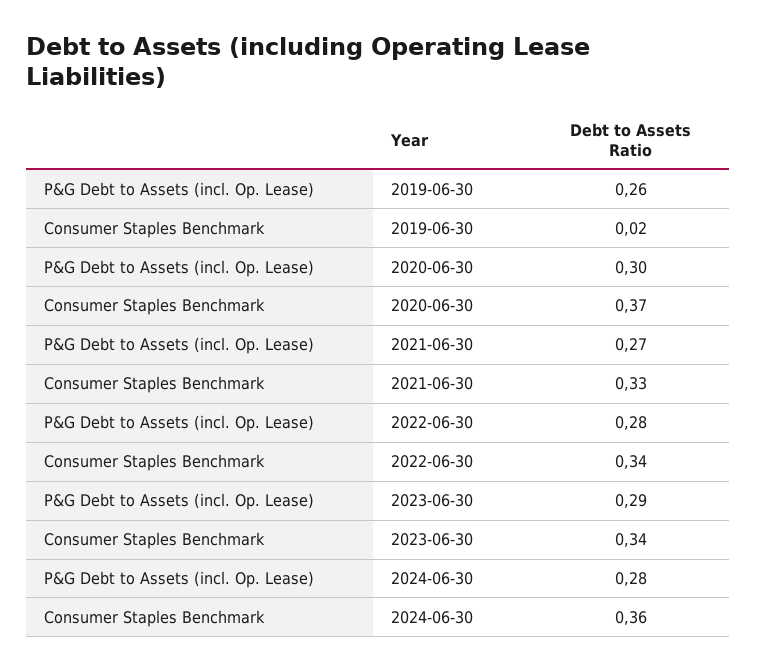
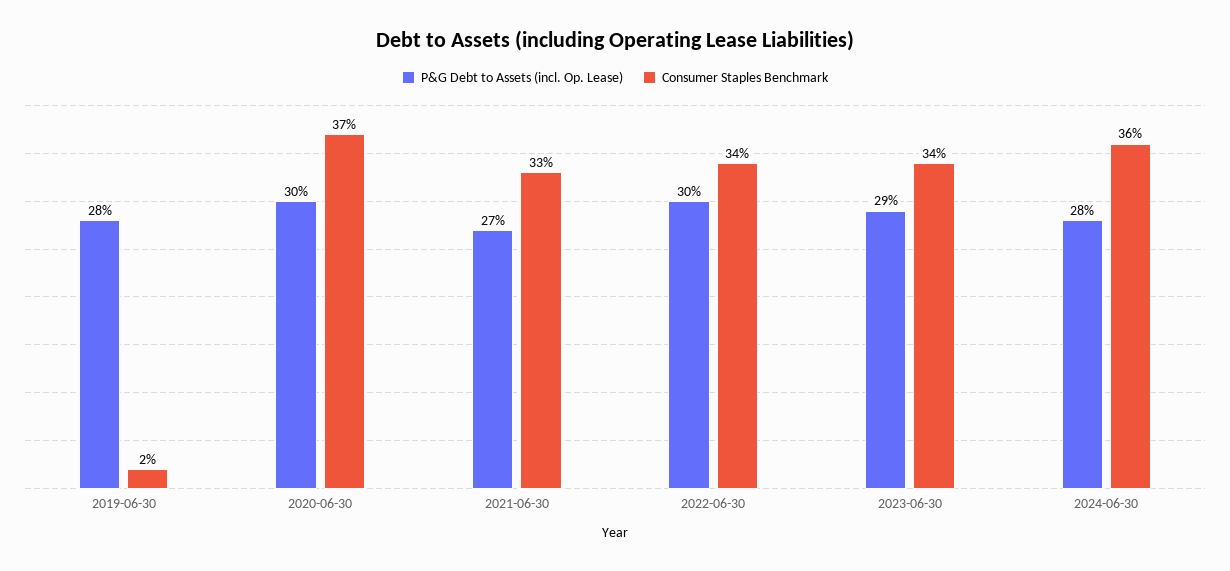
P&G Debt to Assets (incl. Op. Lease), 2019-06-30: 0.26 -> 0.28
P&G Debt to Assets (incl. Op. Lease), 2022-06-30: 0.28 -> 0.3

